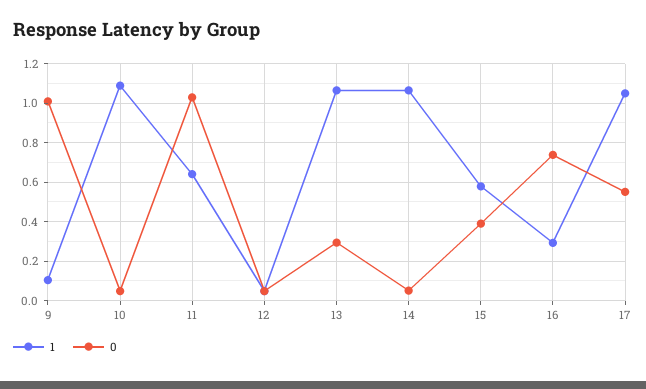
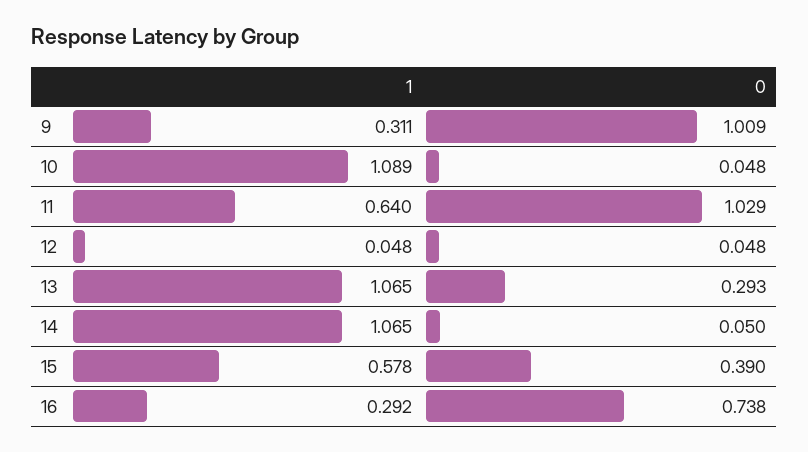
1, 9: 0.1 -> 0.311
1, 17: 1.05 -> none
0, 17: 0.55 -> none

